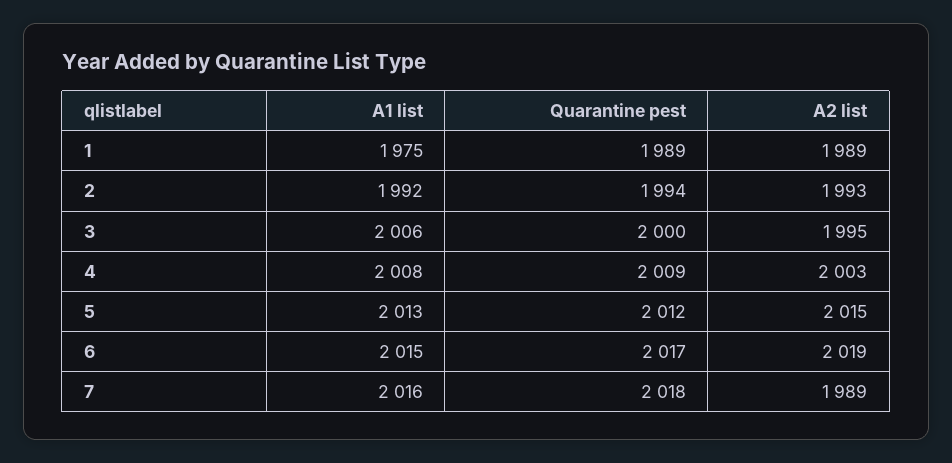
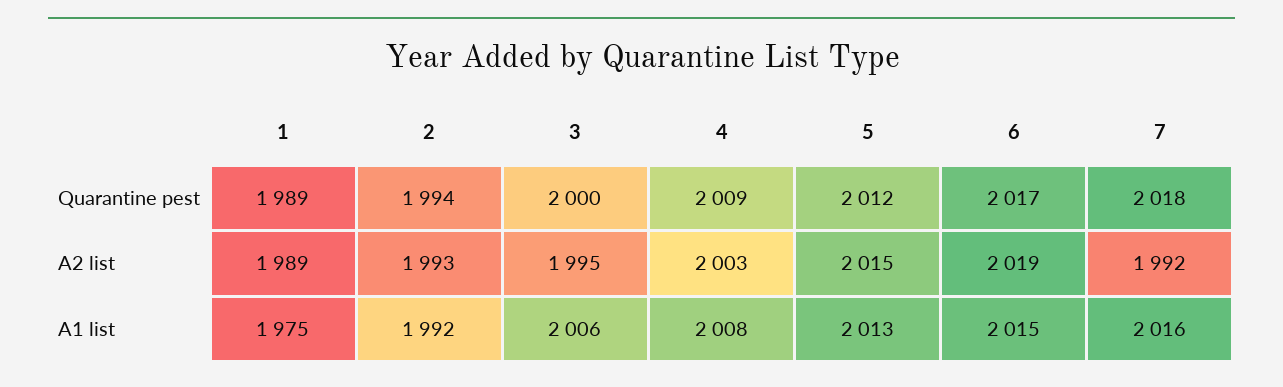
A2 list, 7: 1989 -> 1992

